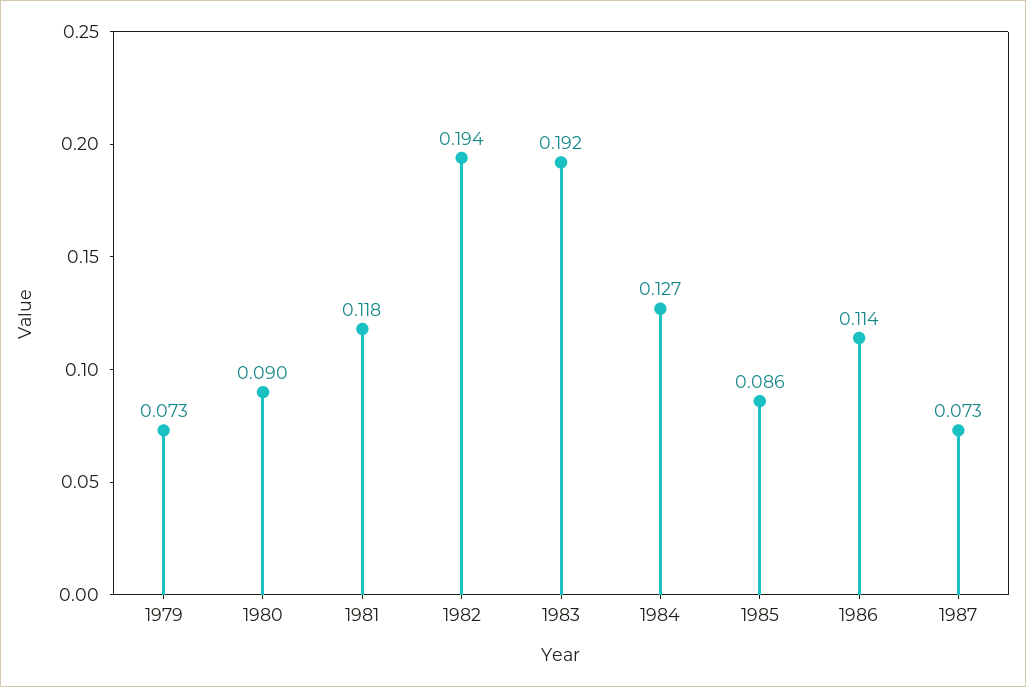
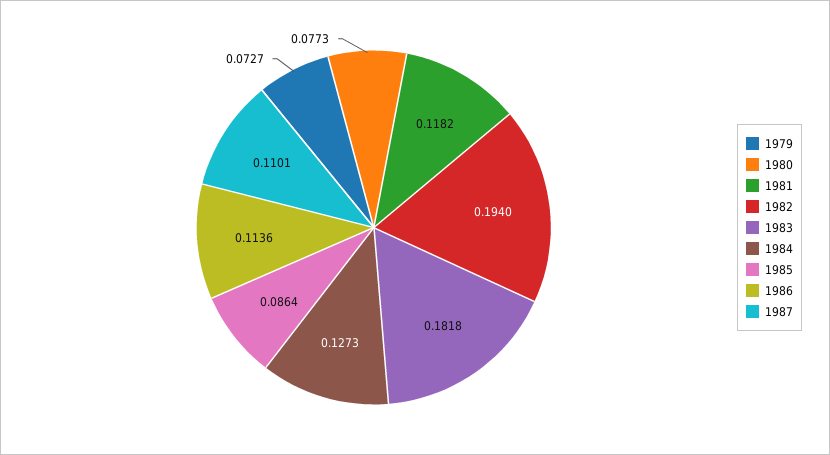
1980: 0.09 -> 0.0773
1983: 0.192 -> 0.1818
1987: 0.073 -> 0.1101

